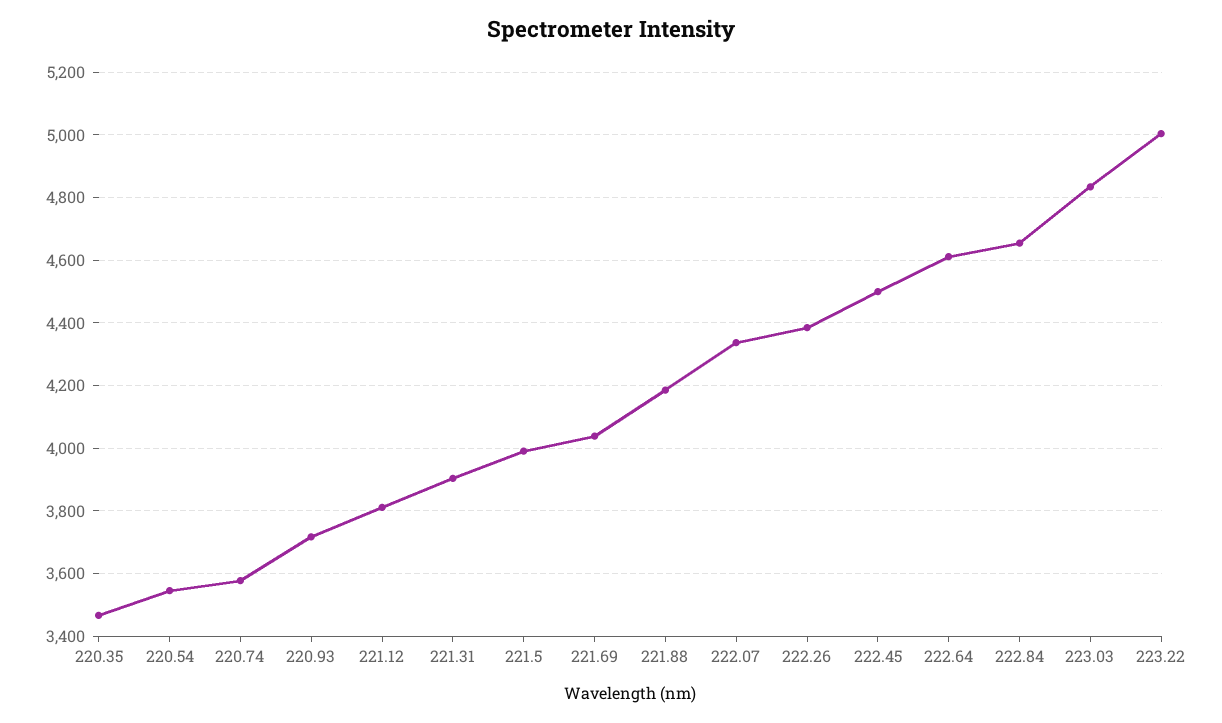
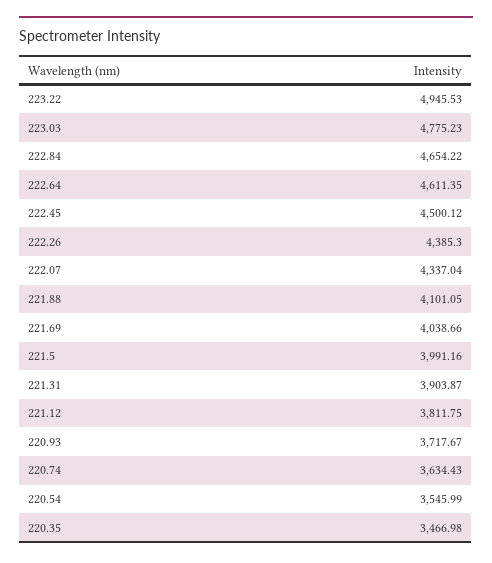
220.74: 3580 -> 3634.43
221.88: 4180 -> 4101.05
223.03: 4840 -> 4775.23
223.22: 5000 -> 4945.53

